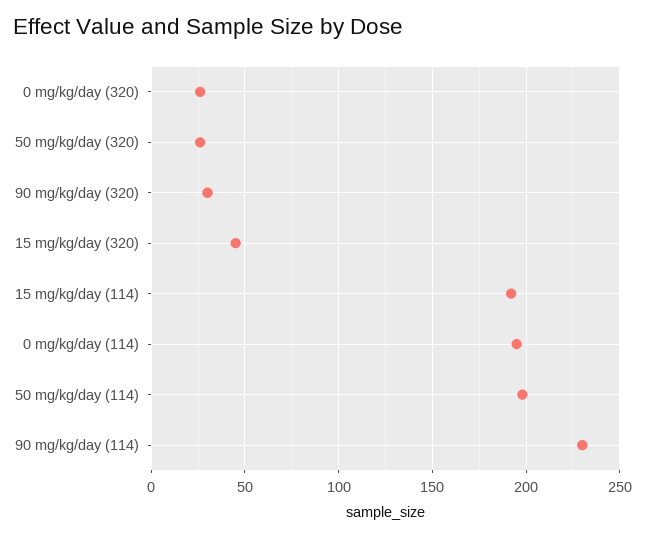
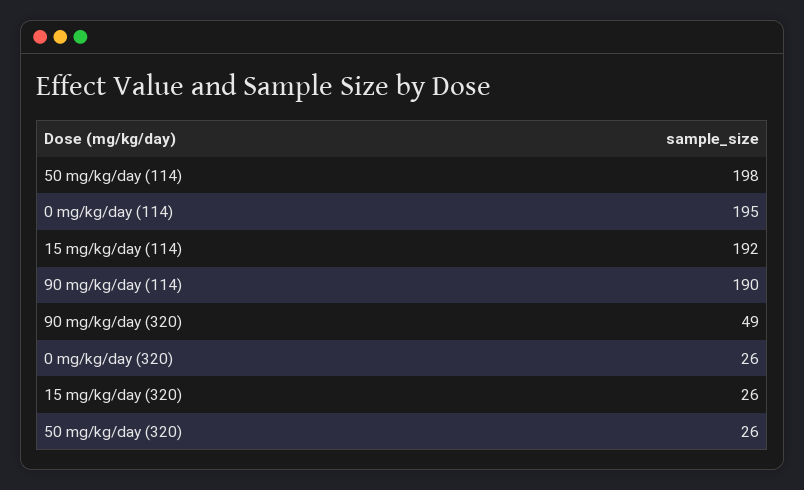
90 mg/kg/day (320): 30 -> 49
15 mg/kg/day (320): 45 -> 26
90 mg/kg/day (114): 230 -> 190

